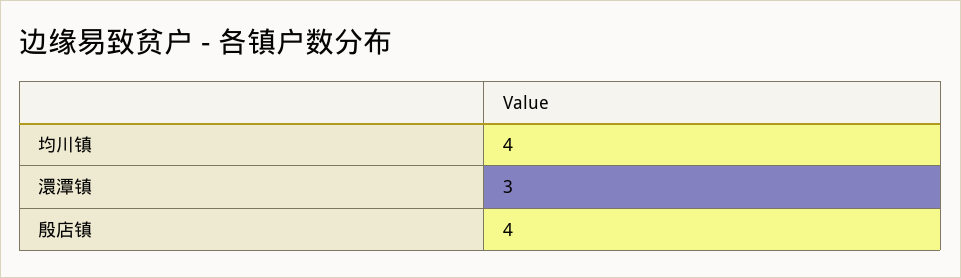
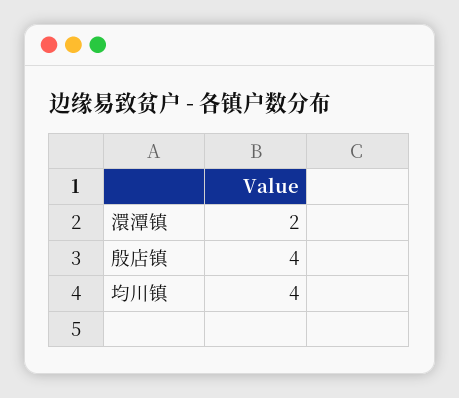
澴潭镇: 3 -> 2

